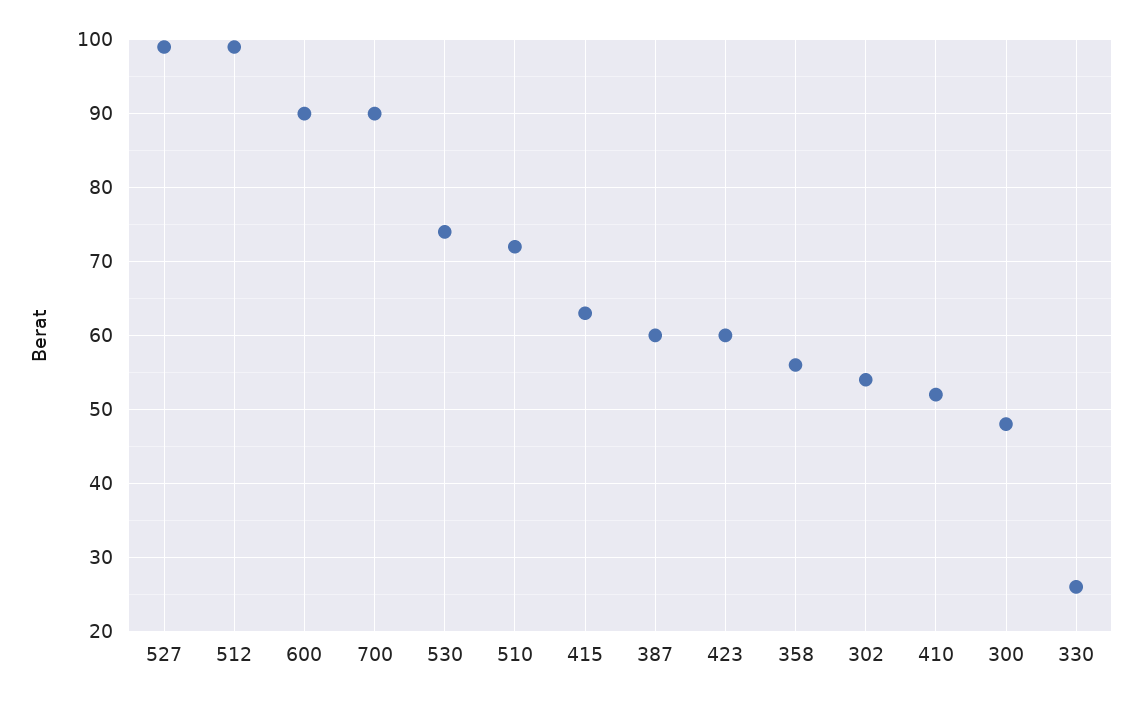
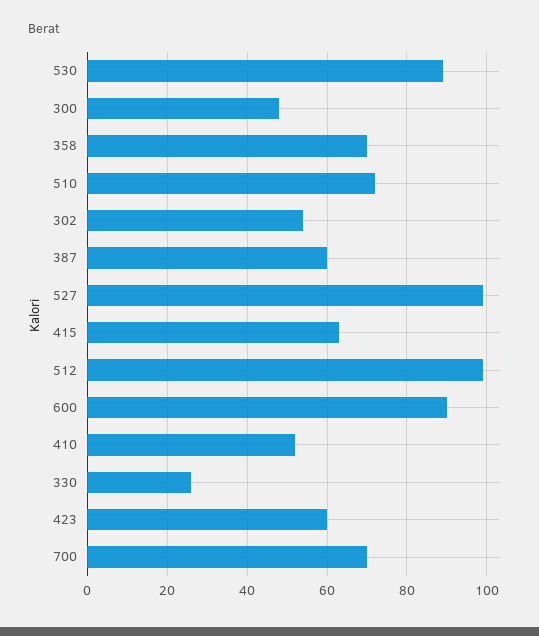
700: 90 -> 70
530: 74 -> 90
358: 56 -> 70

